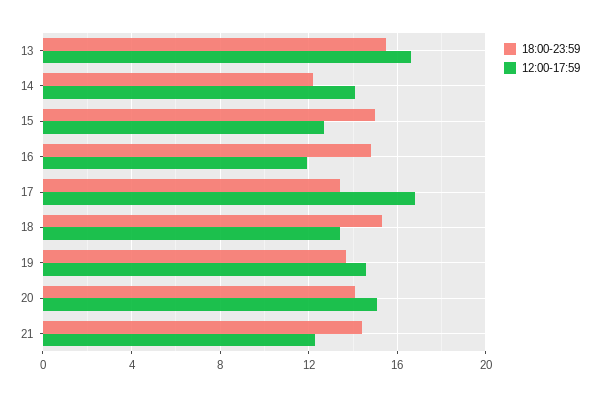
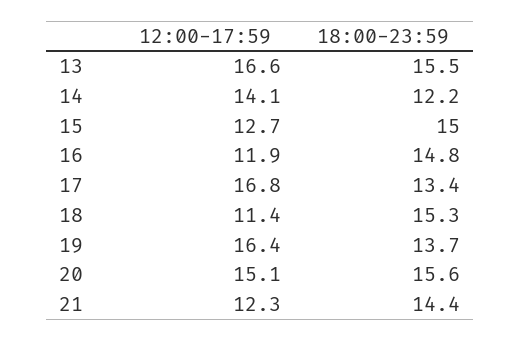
12:00-17:59, 18: 13.5 -> 11.4
12:00-17:59, 19: 14.5 -> 16.4
18:00-23:59, 20: 14 -> 15.6

